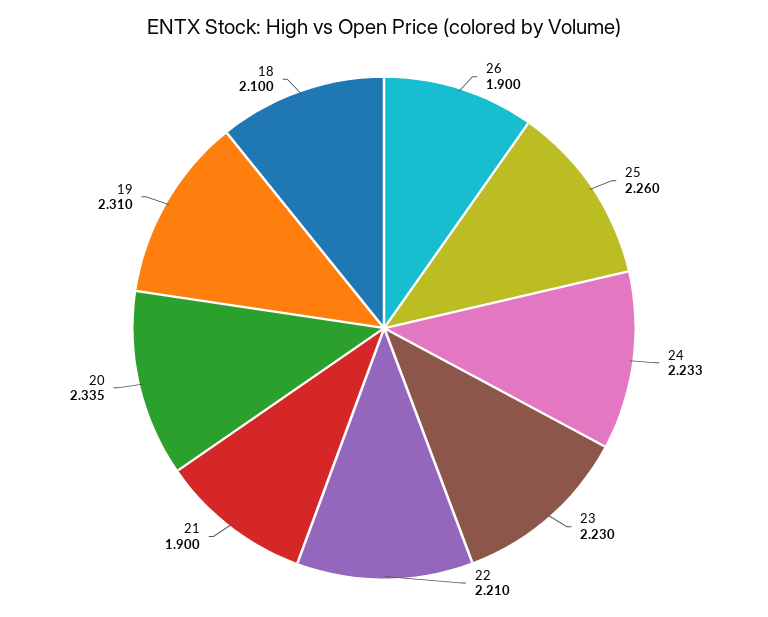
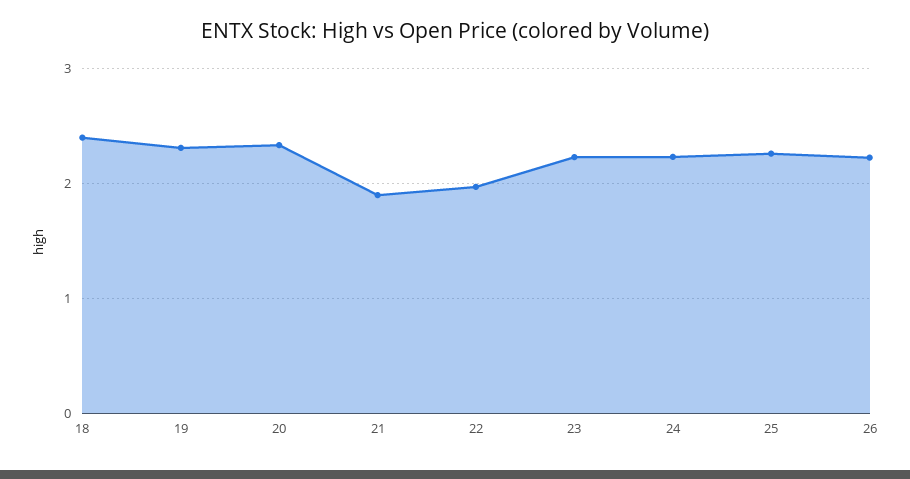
26: 1.9 -> 2.2
22: 2.21 -> 2
18: 2.1 -> 2.4

